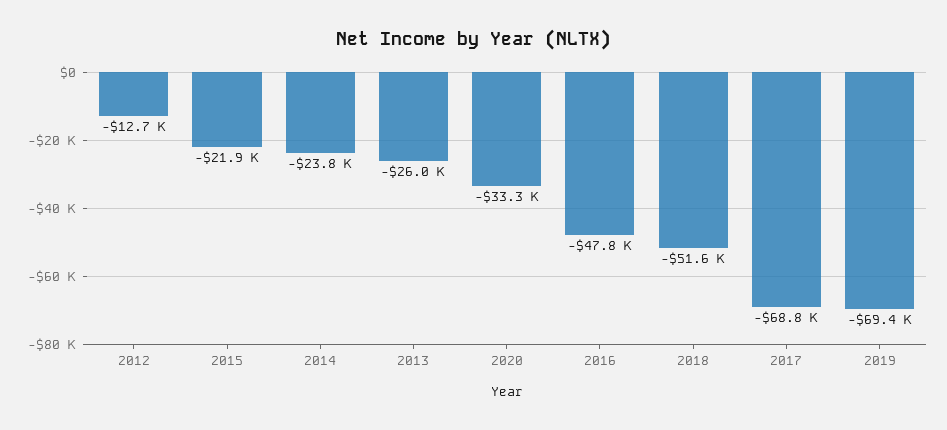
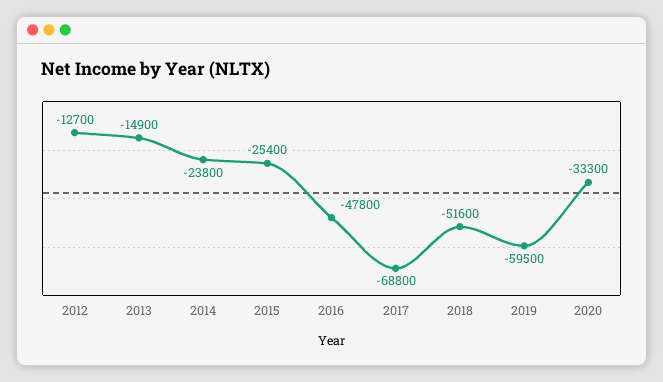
2015: -21900 -> -25400
2013: -26000 -> -14900
2019: -69400 -> -59500

